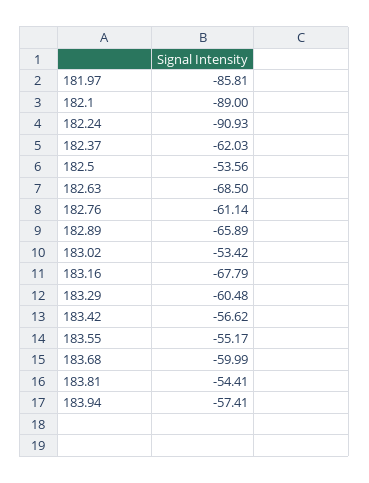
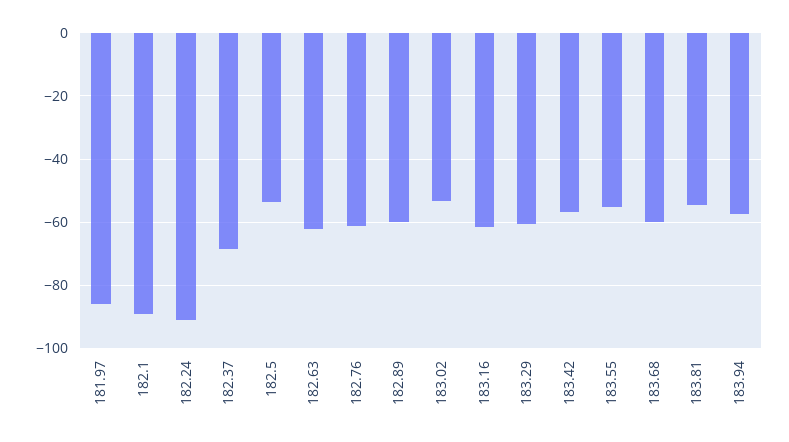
182.37: -62.03 -> -68
182.63: -68.5 -> -62
182.89: -65.89 -> -60
183.16: -67.79 -> -62

